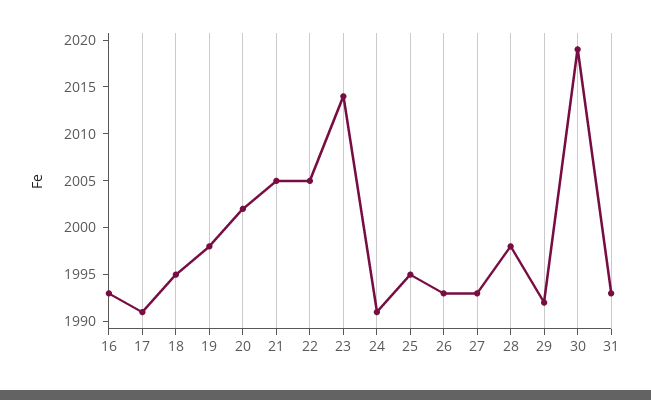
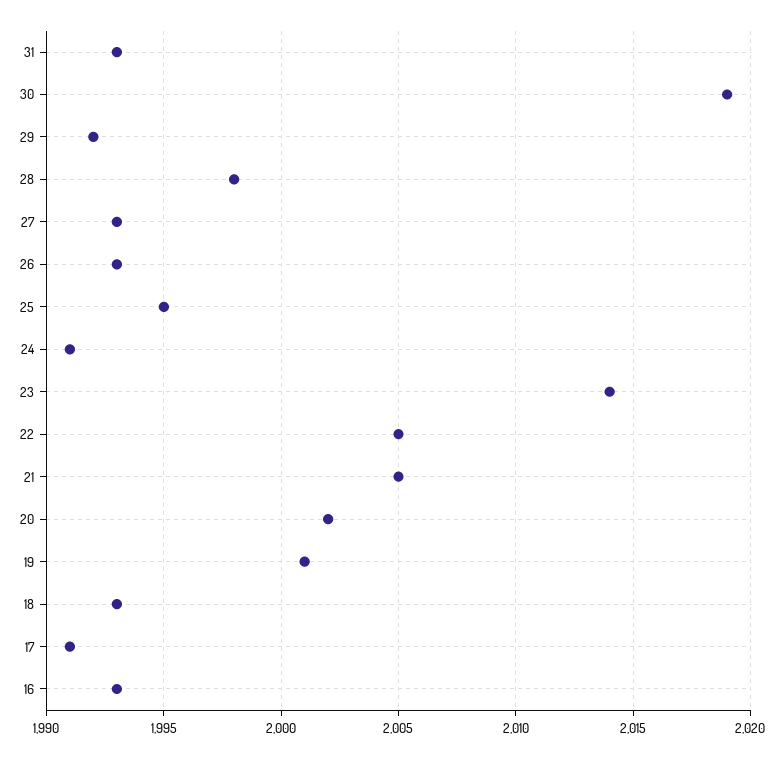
18: 1995 -> 1993
19: 1998 -> 2001

